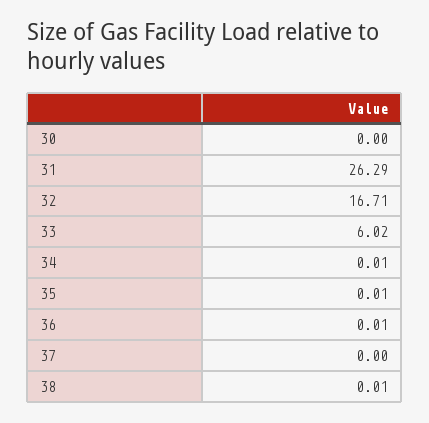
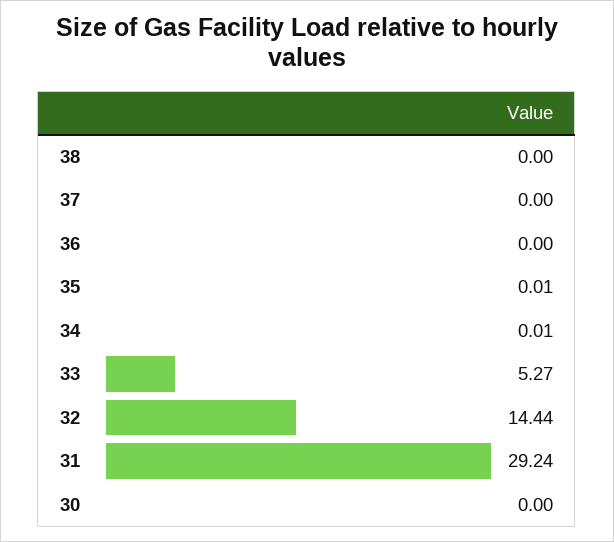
31: 26.29 -> 29.24
32: 16.71 -> 14.44
33: 6.02 -> 5.27
36: 0.01 -> 0
38: 0.01 -> 0

